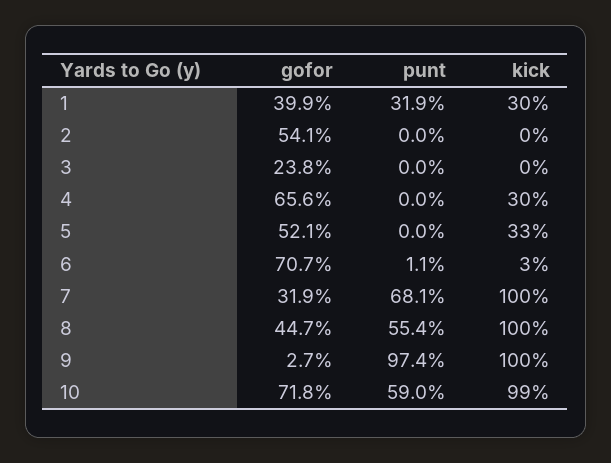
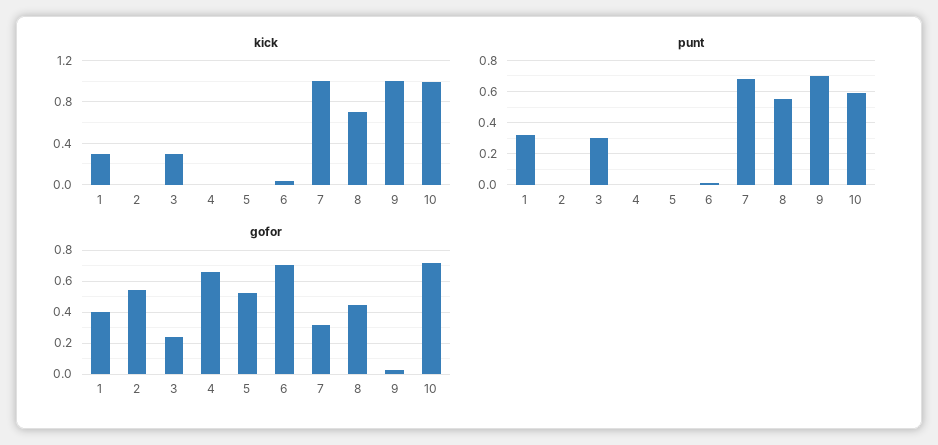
punt, 3: 0 -> 0.3
kick, 3: 0 -> 0.3
kick, 4: 0.3 -> 0
kick, 5: 0.33 -> 0
kick, 8: 1 -> 0.7
punt, 9: 0.974 -> 0.7

